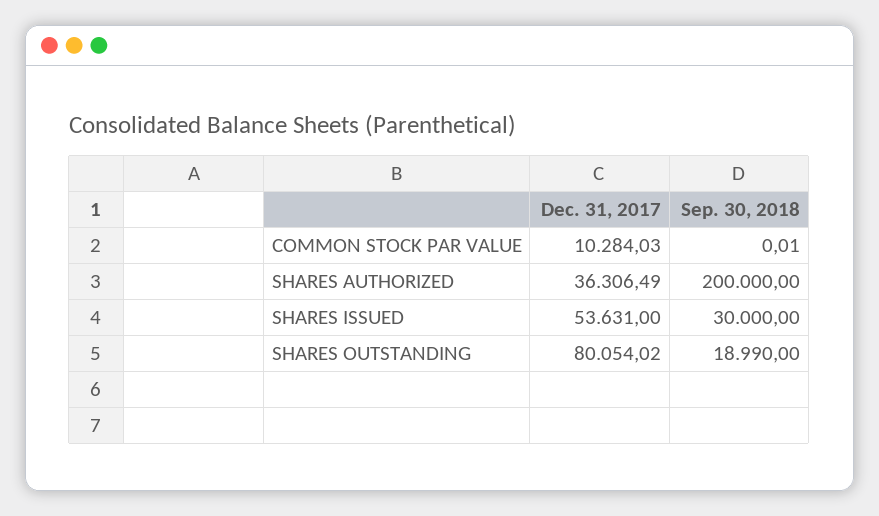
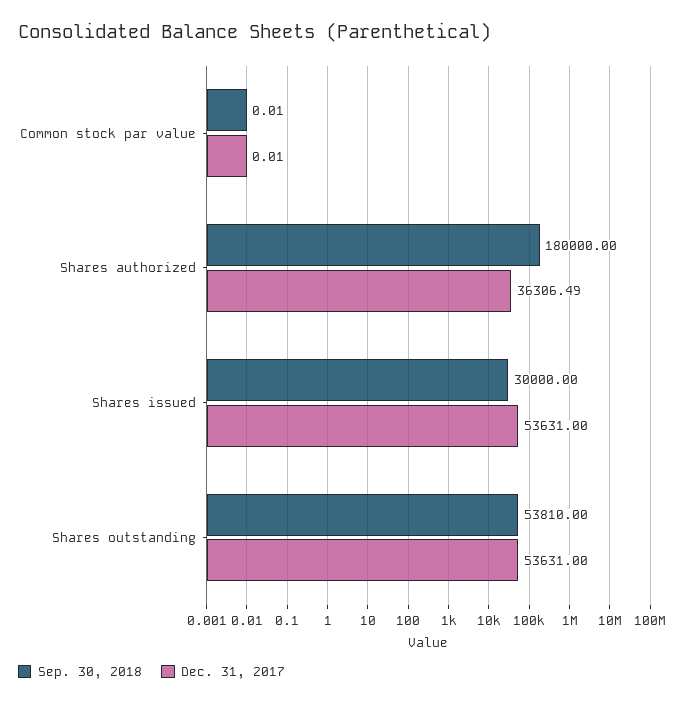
Dec. 31, 2017, COMMON STOCK PAR VALUE: 10284.03 -> 0.01
Sep. 30, 2018, SHARES AUTHORIZED: 200000 -> 180000
Dec. 31, 2017, SHARES OUTSTANDING: 80054.02 -> 53631
Sep. 30, 2018, SHARES OUTSTANDING: 18990 -> 53810

